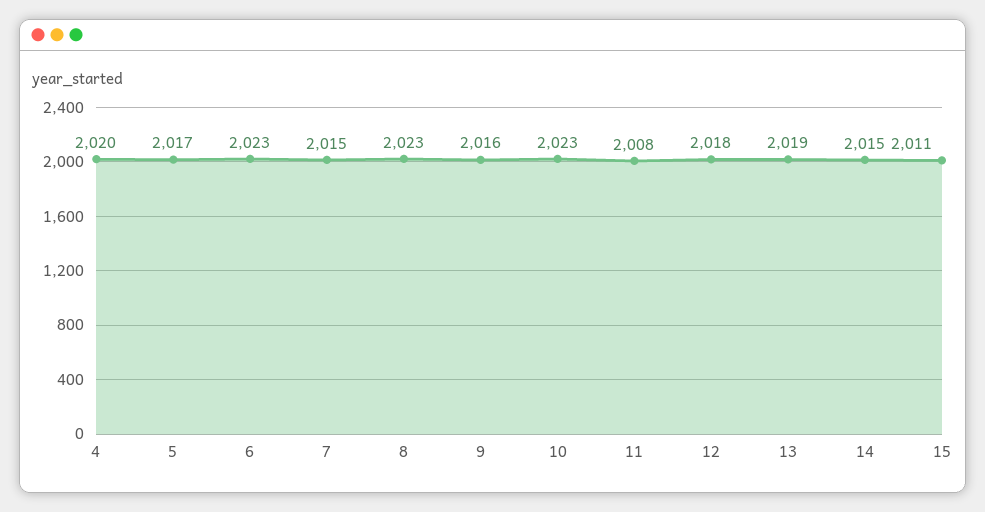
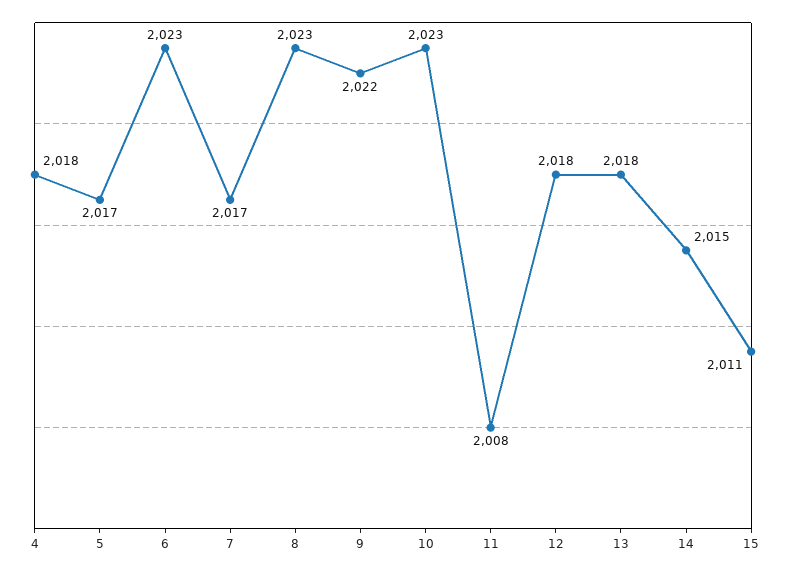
4: 2020 -> 2018
7: 2015 -> 2017
9: 2016 -> 2022
13: 2019 -> 2018

